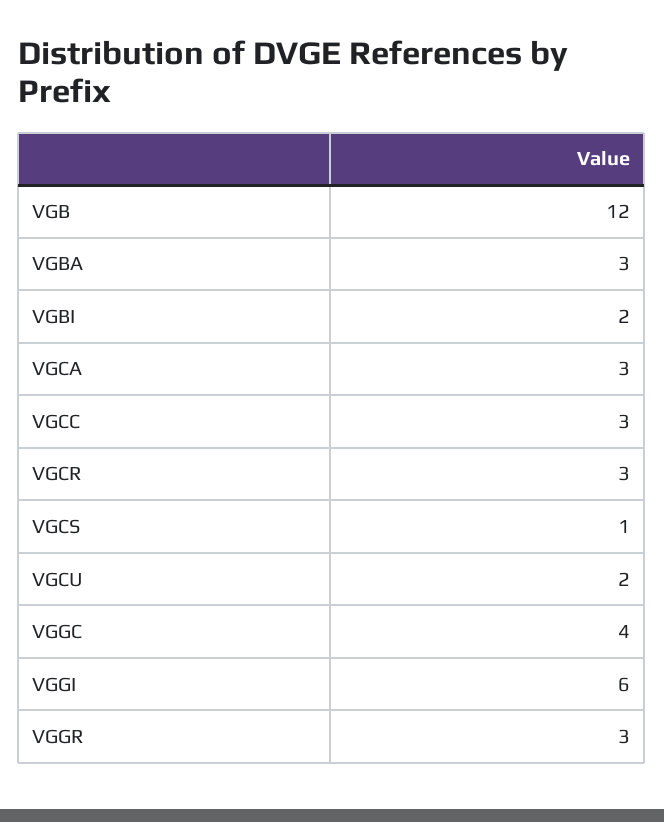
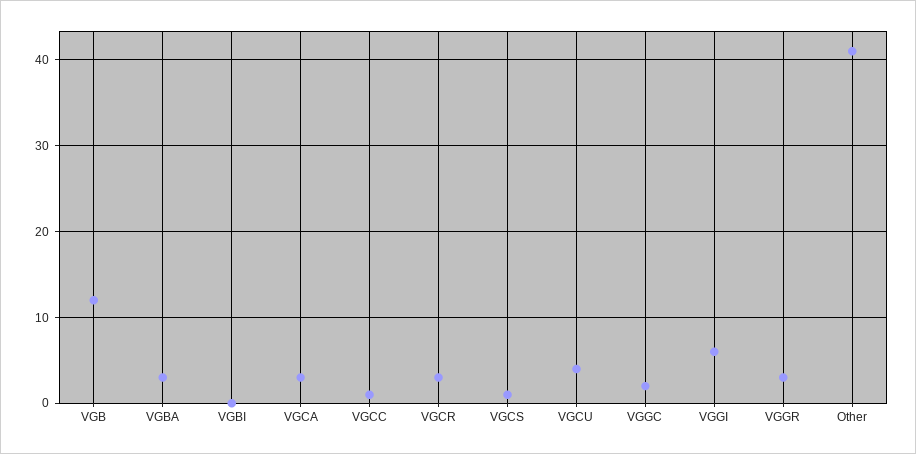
VGBI: 2 -> 0
VGCC: 3 -> 1
VGCU: 2 -> 4
VGGC: 4 -> 2
Other: none -> 41

